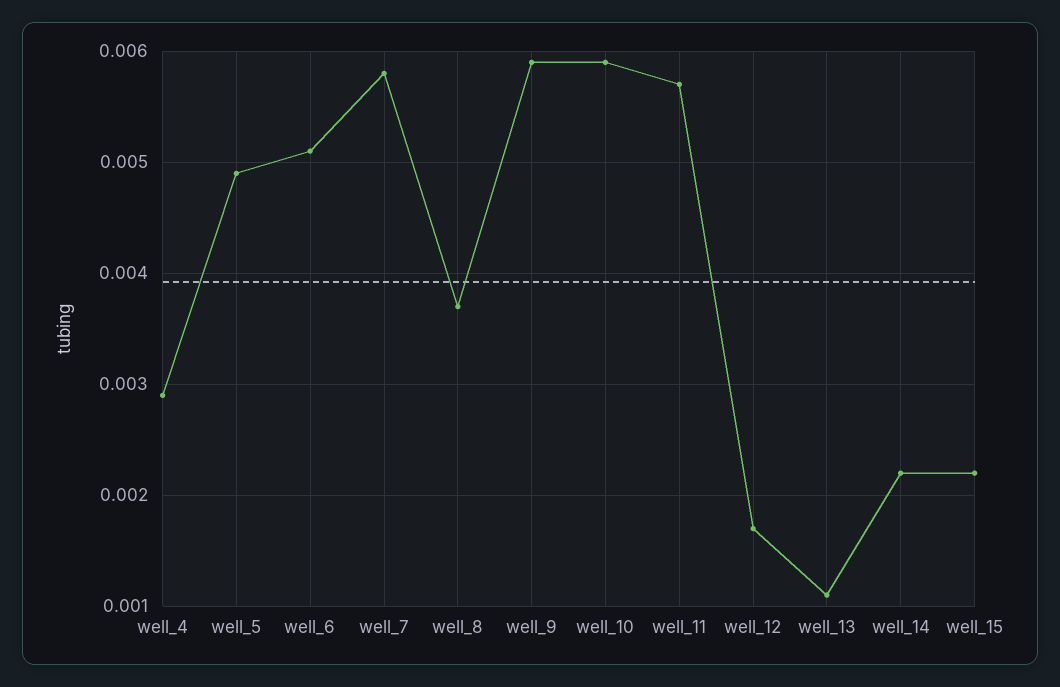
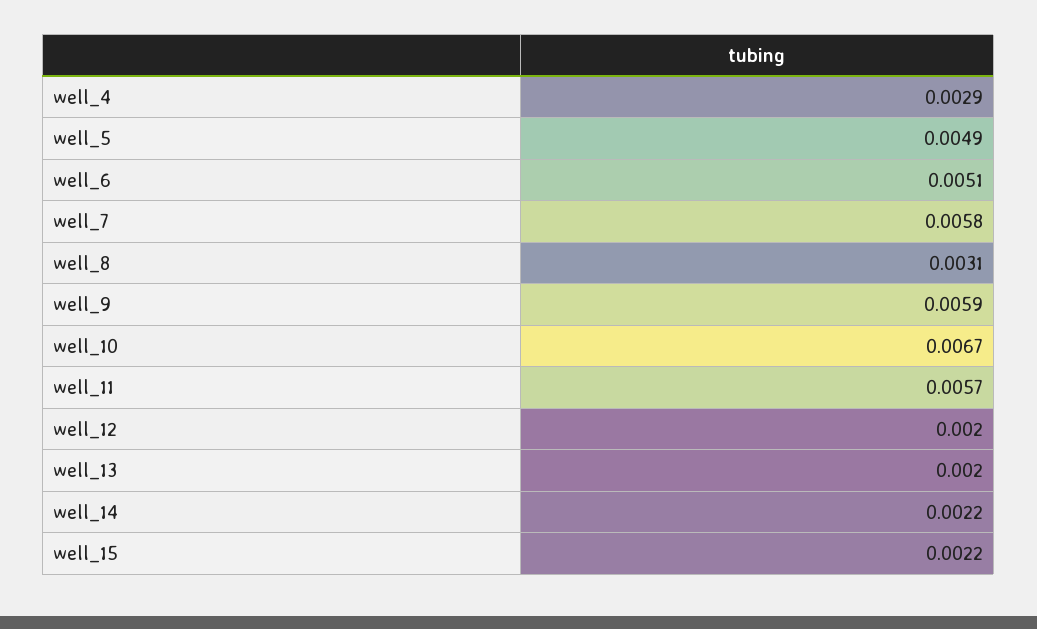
well_8: 0.0037 -> 0.0031
well_10: 0.0059 -> 0.0067
well_12: 0.0017 -> 0.002
well_13: 0.0011 -> 0.002

